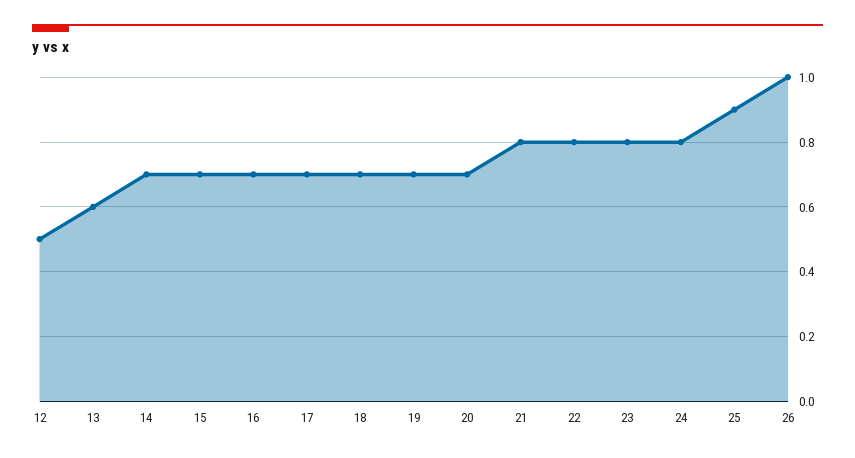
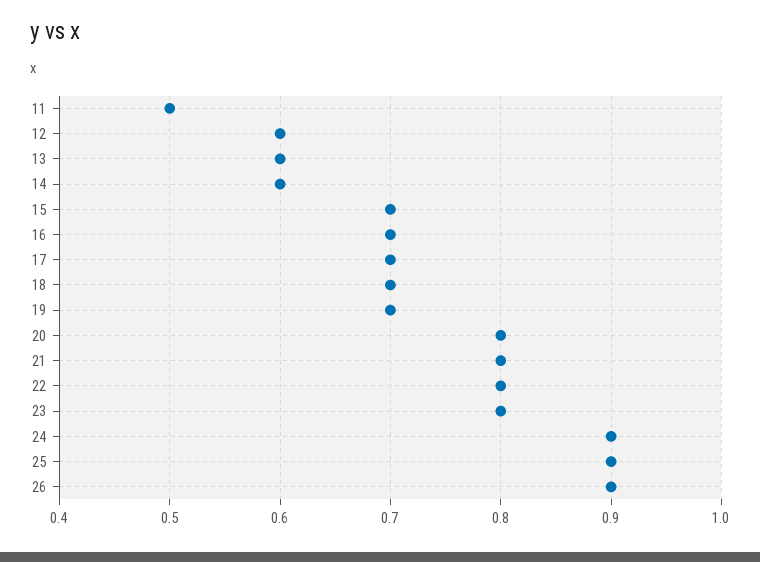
12: 0.5 -> 0.6
14: 0.7 -> 0.6
20: 0.7 -> 0.8
24: 0.8 -> 0.9
26: 1 -> 0.9
11: none -> 0.5

